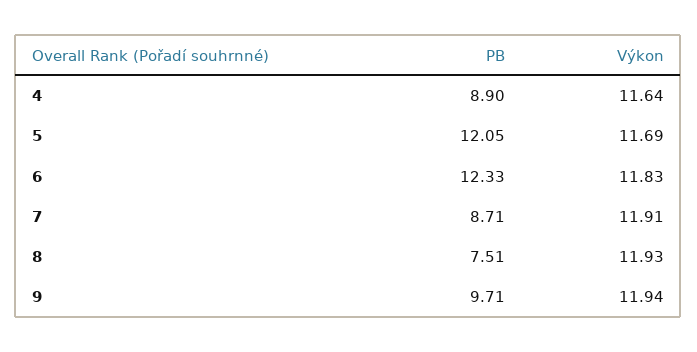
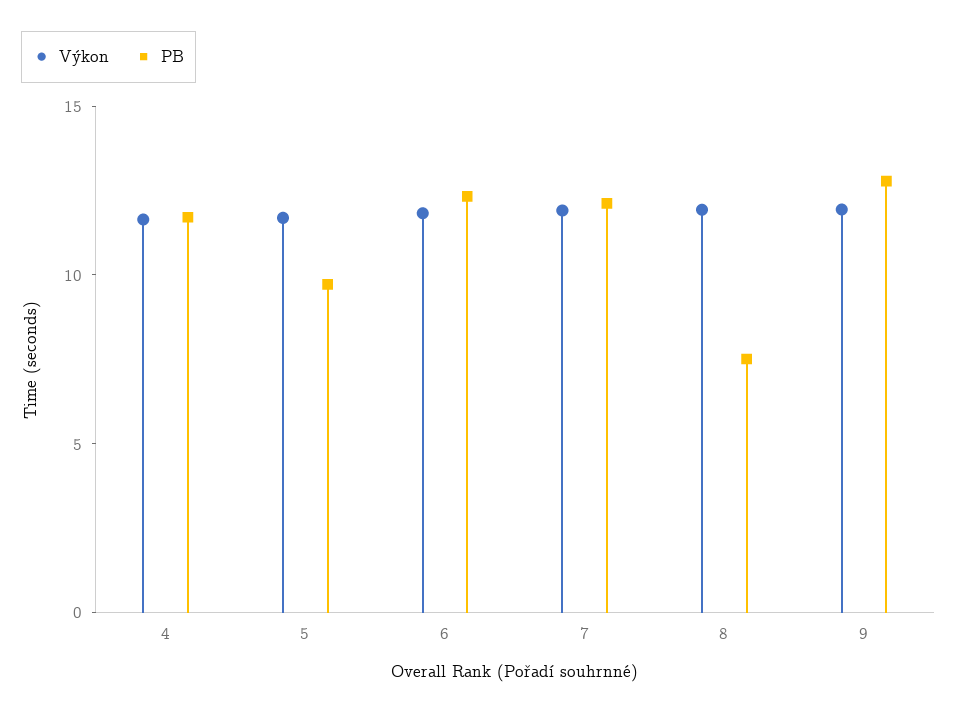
PB, 4: 8.9 -> 12
PB, 5: 12.05 -> 10
PB, 7: 8.71 -> 12
PB, 9: 9.71 -> 13

